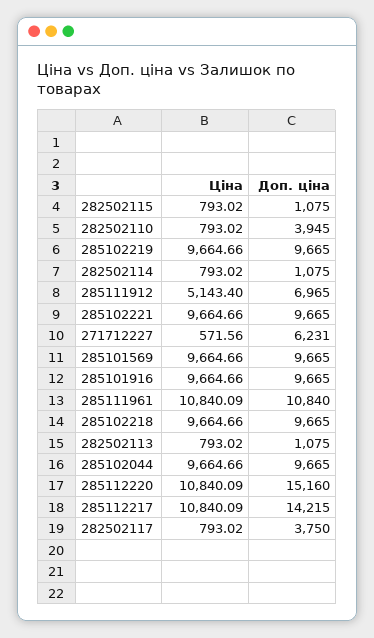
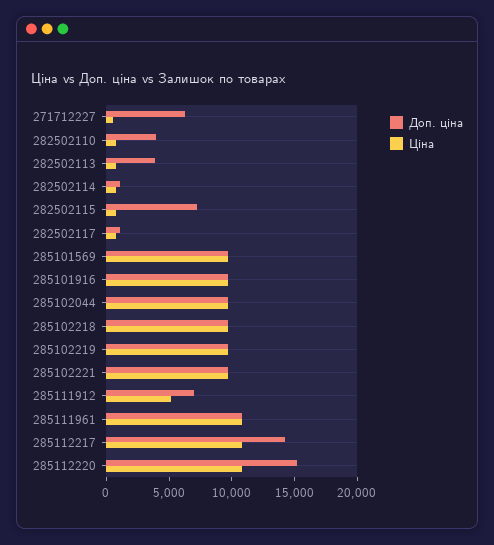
Доп. ціна, 282502115: 1075 -> 7000
Доп. ціна, 282502113: 1075 -> 4000
Доп. ціна, 282502117: 3750 -> 1000

